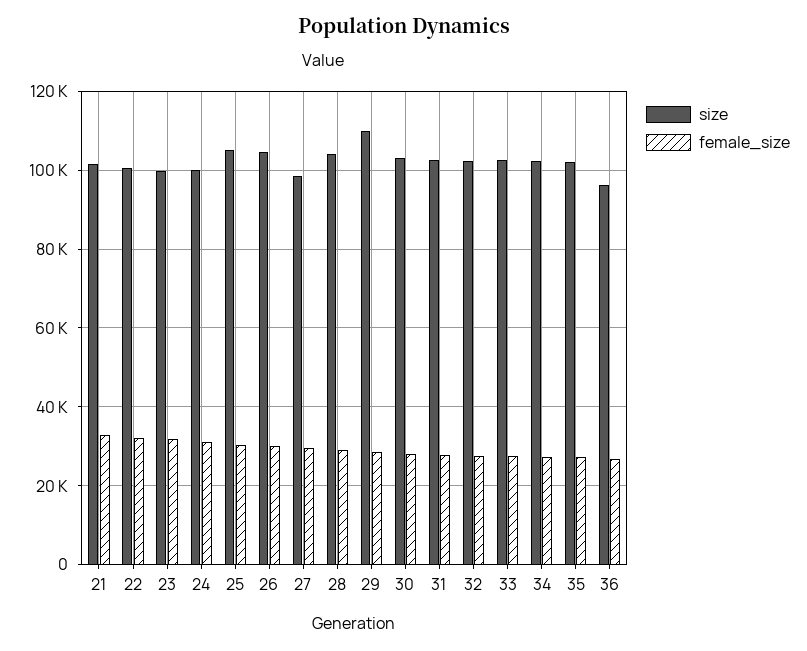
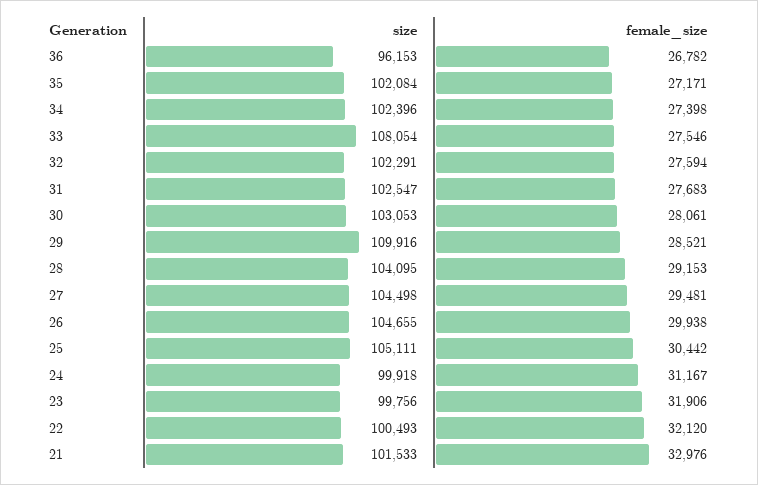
size, 27: 98000 -> 104498
size, 33: 102000 -> 108054

